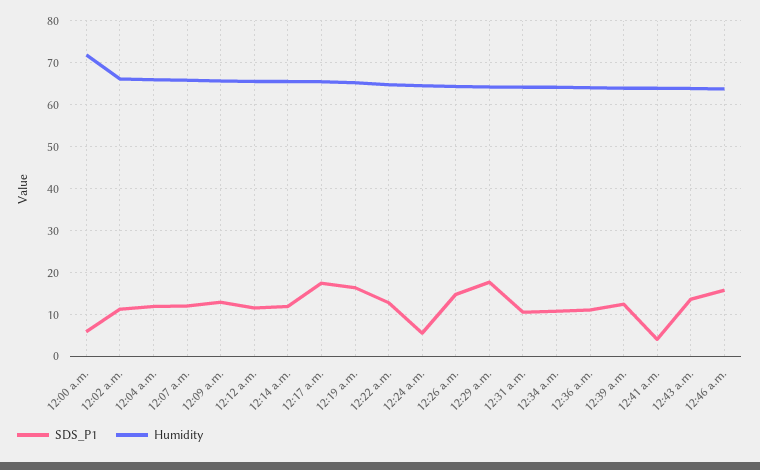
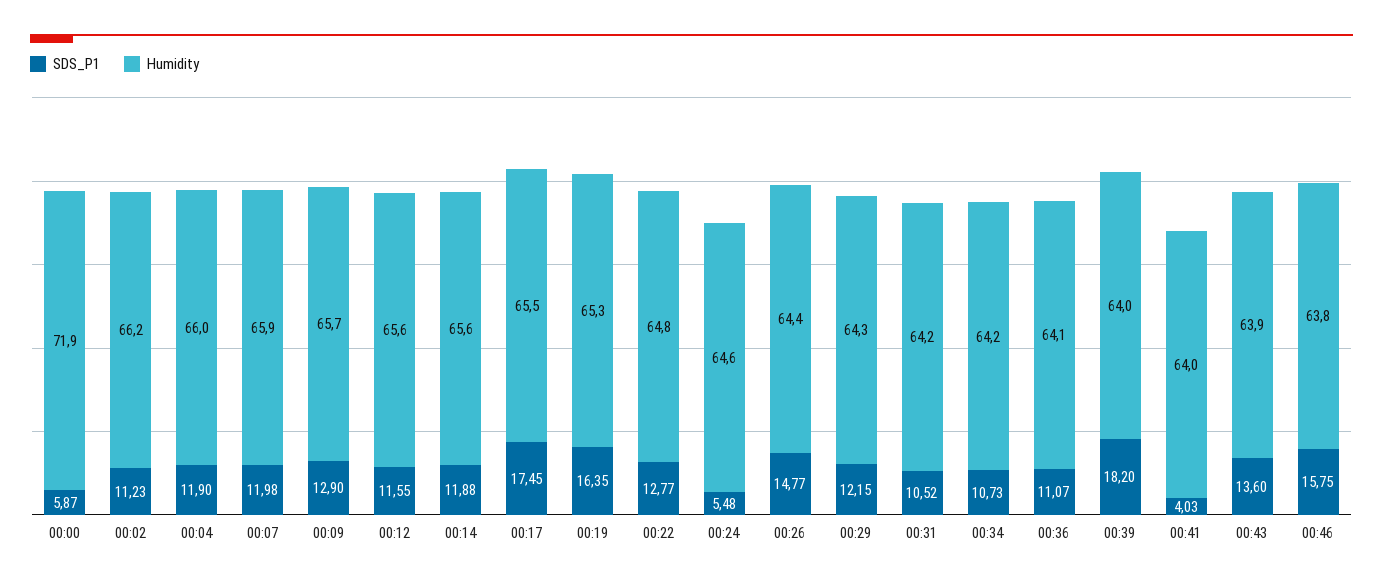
SDS_P1, 12:29 a.m.: 18 -> 12.15
SDS_P1, 12:39 a.m.: 12 -> 18.2

